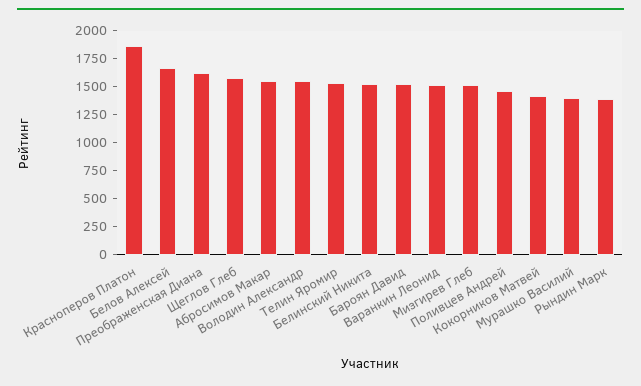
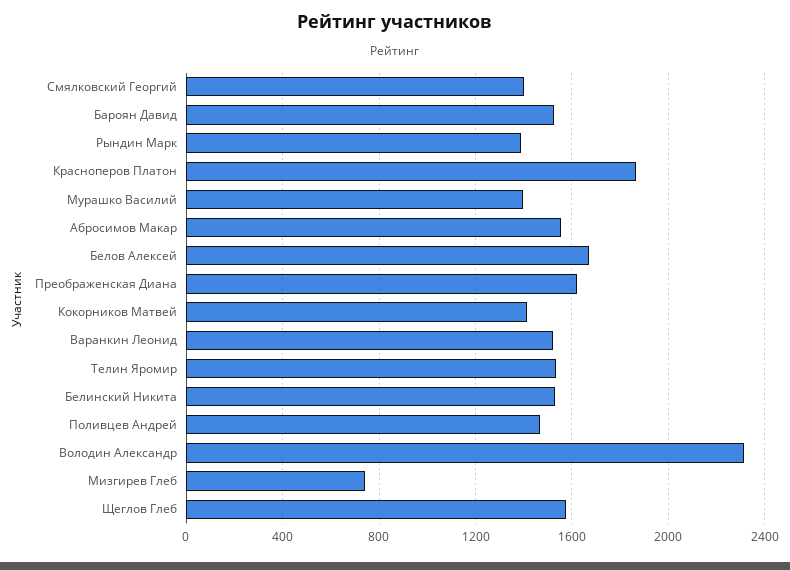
Володин Александр: 1500 -> 2300
Мизгирев Глеб: 1500 -> 750
Смялковский Георгий: none -> 1400

